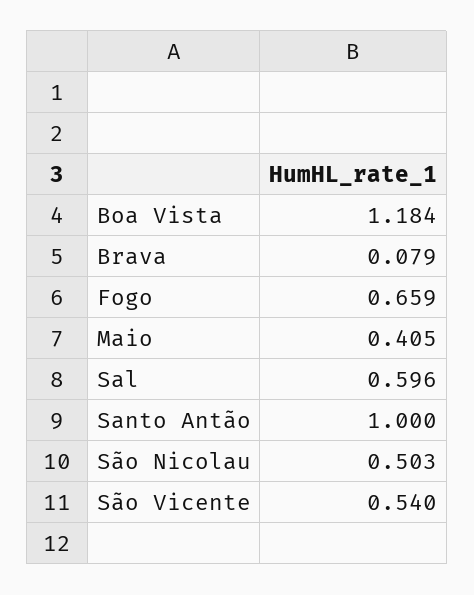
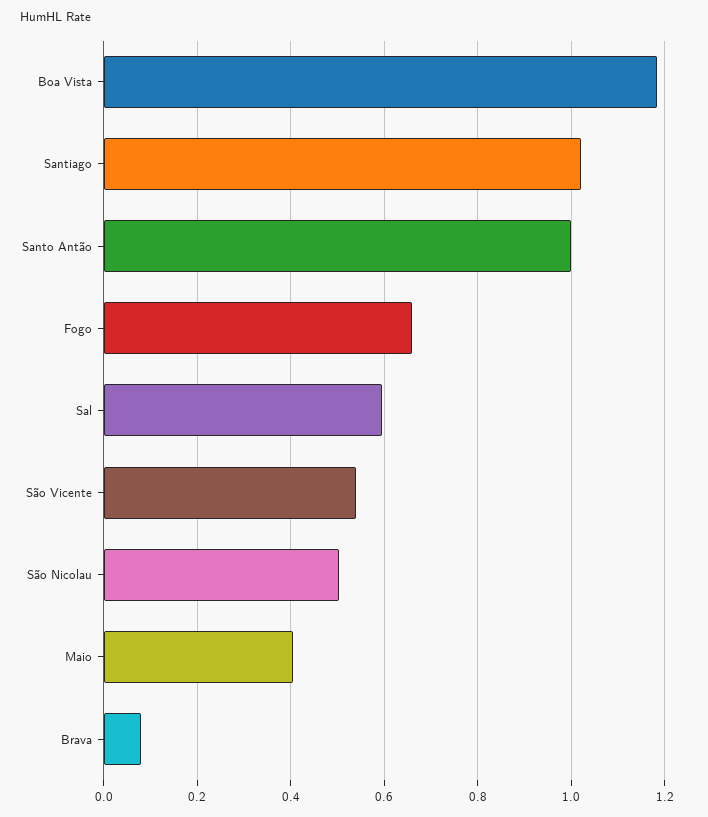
Santiago: none -> 1.02

